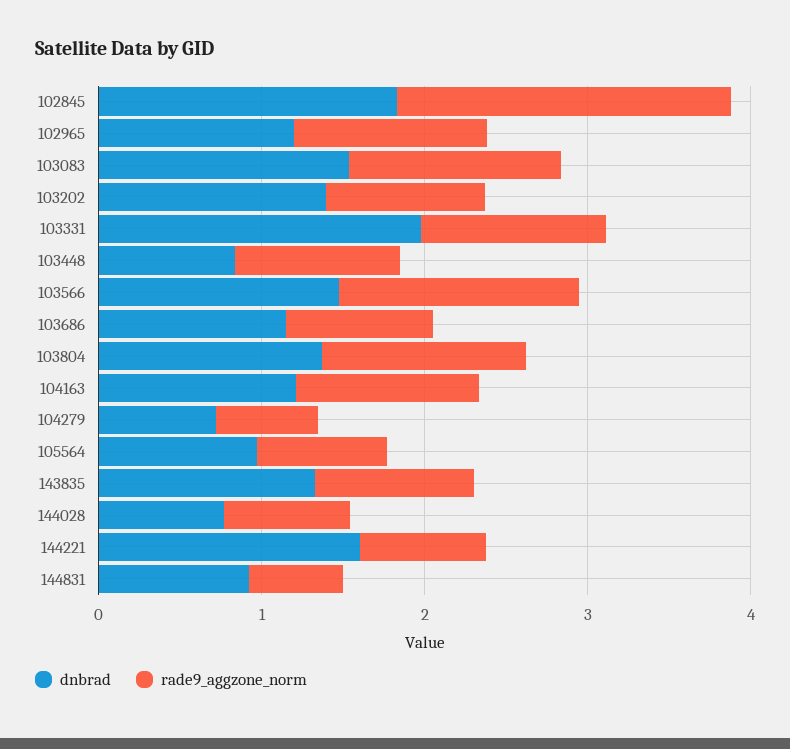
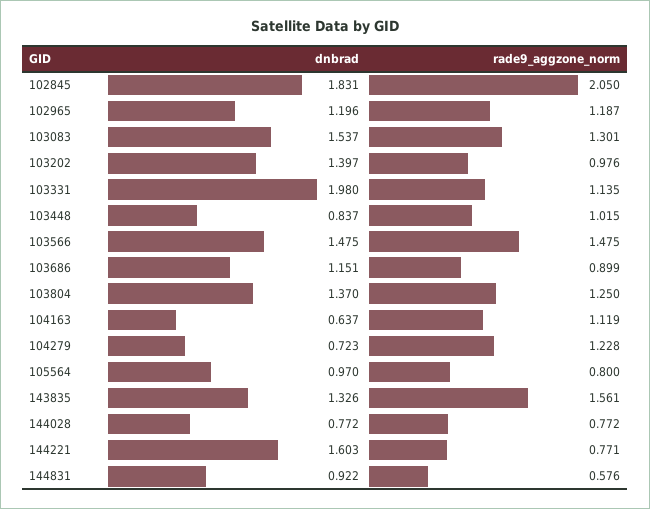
dnbrad, 104163: 1.2 -> 0.637
rade9_aggzone_norm, 104279: 0.6 -> 1.228
rade9_aggzone_norm, 143835: 1 -> 1.561

